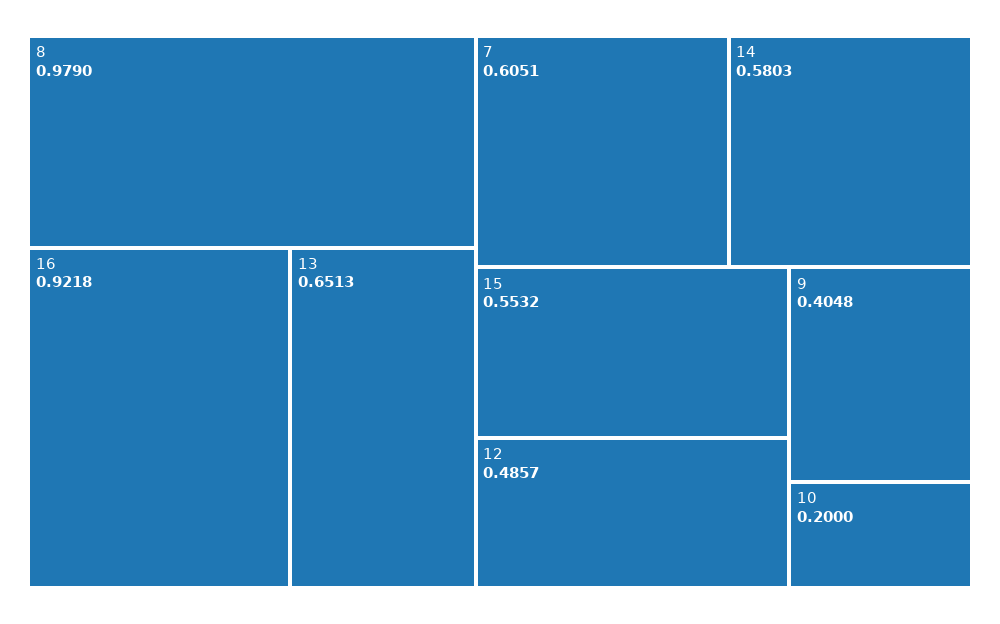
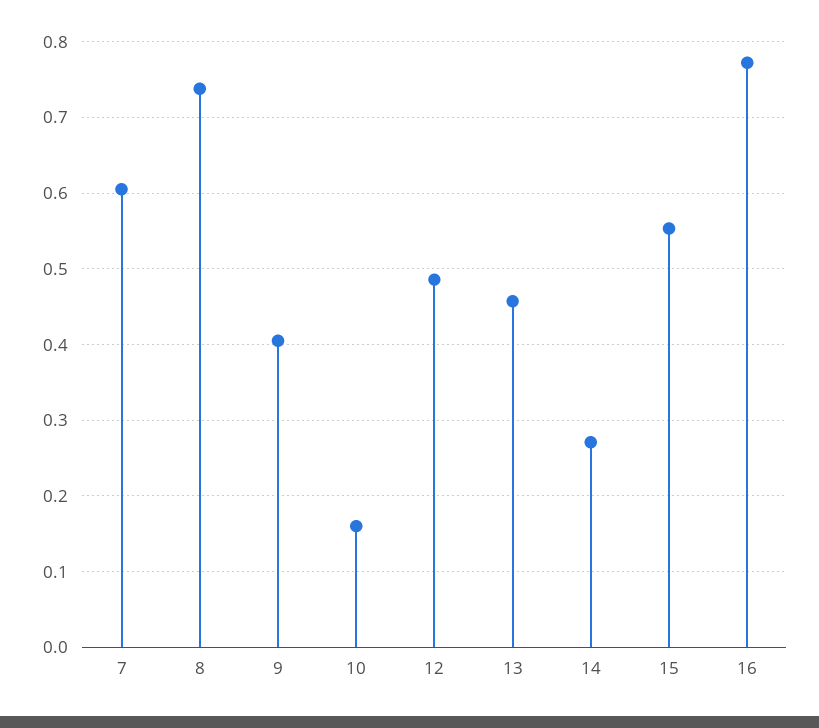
8: 0.979 -> 0.74
16: 0.9218 -> 0.77
13: 0.6513 -> 0.46
14: 0.5803 -> 0.27
10: 0.2 -> 0.16

